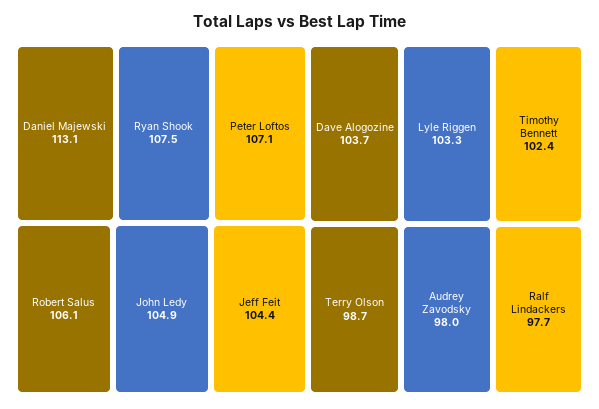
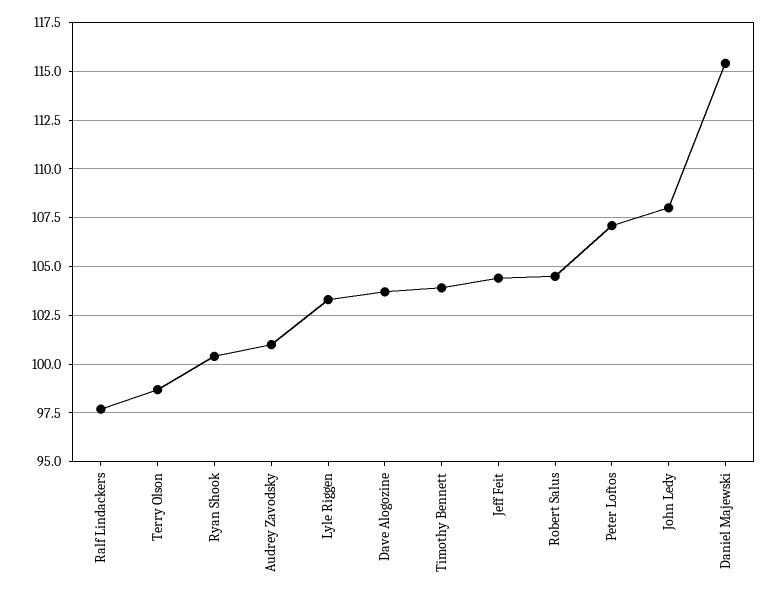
Daniel Majewski: 113.1 -> 115.5
Ryan Shook: 107.5 -> 100.5
Robert Salus: 106.1 -> 104.5
John Ledy: 104.9 -> 108
Timothy Bennett: 102.4 -> 104
Audrey Zavodsky: 98 -> 101

